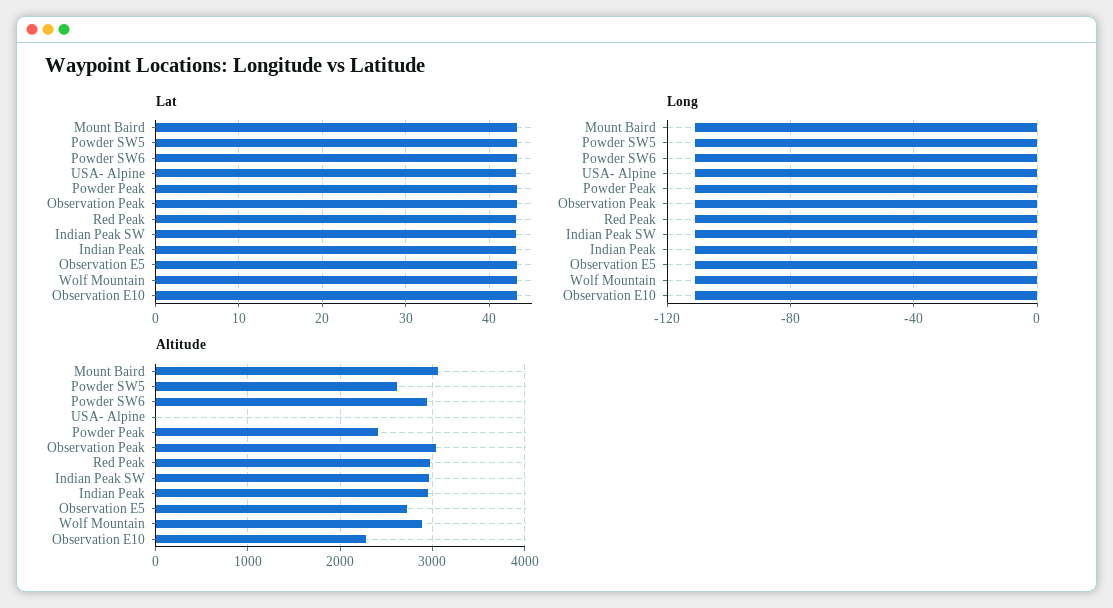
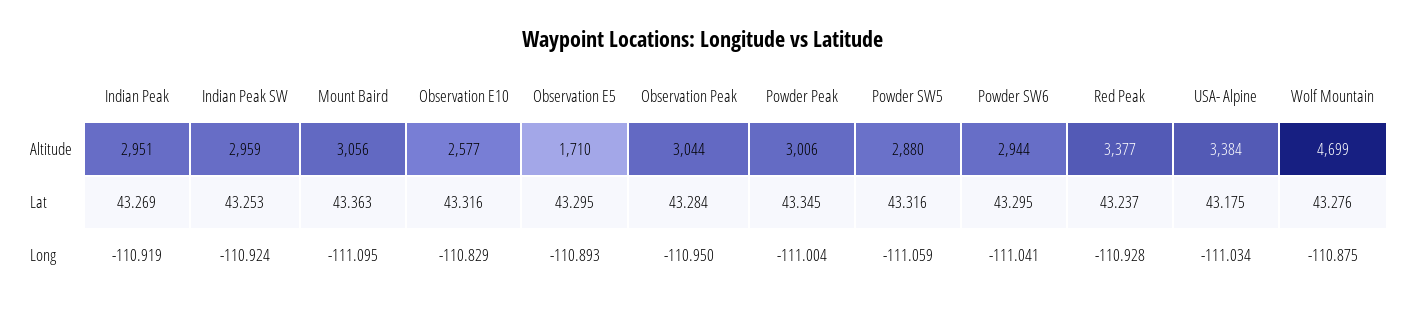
Altitude, Powder SW5: 2600 -> 2880
Altitude, USA- Alpine: 0 -> 3384
Altitude, Powder Peak: 2400 -> 3006
Altitude, Red Peak: 3000 -> 3377
Altitude, Observation E5: 2700 -> 1710
Altitude, Wolf Mountain: 2900 -> 4699
Altitude, Observation E10: 2300 -> 2577

